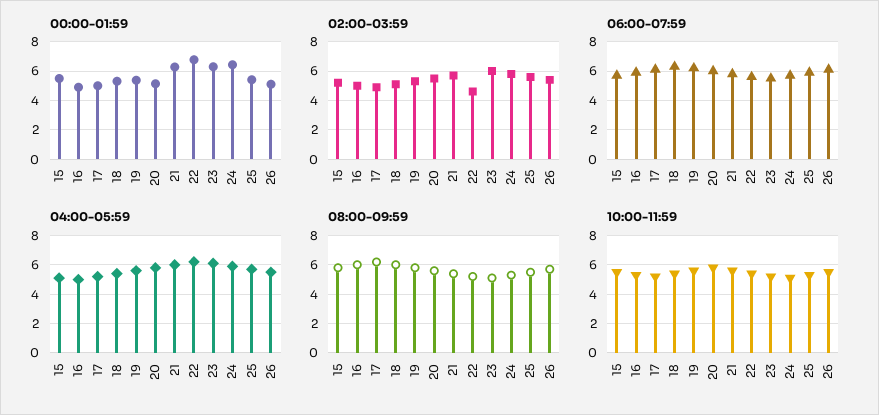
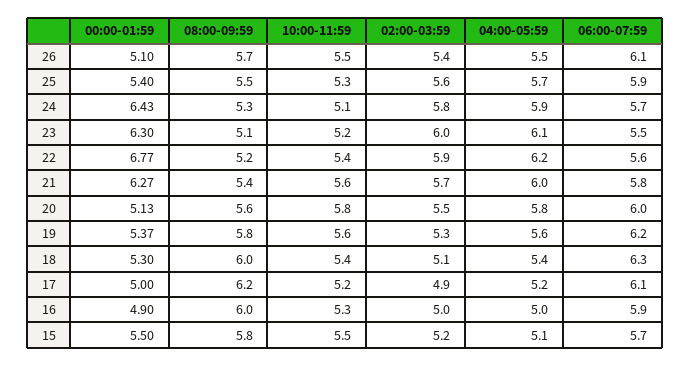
02:00-03:59, 22: 4.5 -> 5.9

